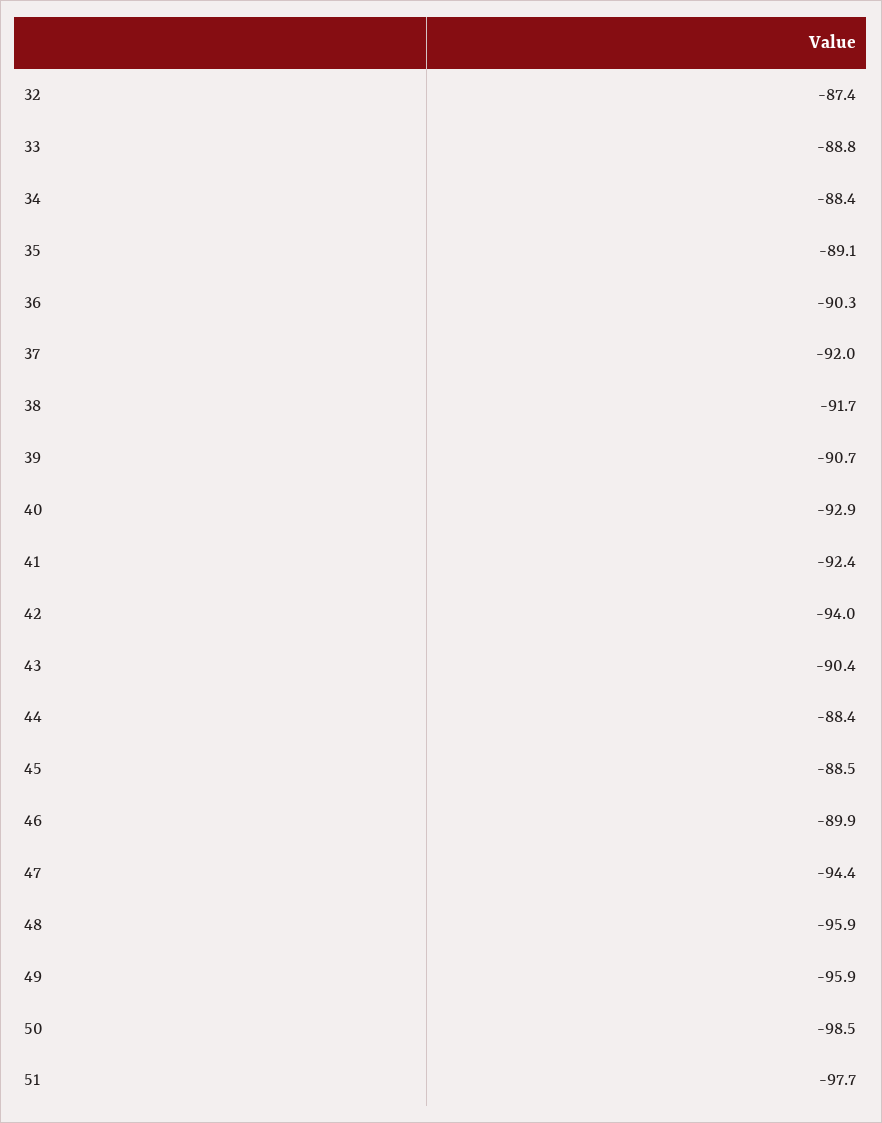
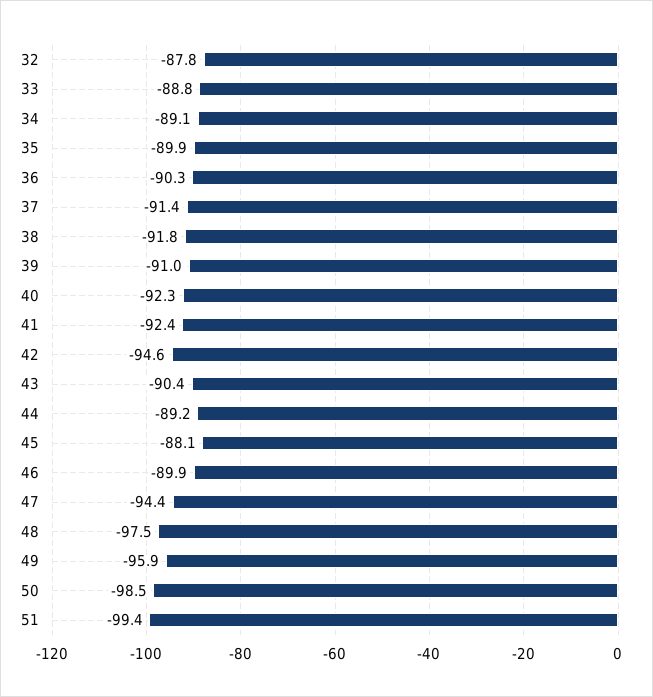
32: -87.4 -> -87.8
34: -88.4 -> -89.1
35: -89.1 -> -89.9
37: -92 -> -91.4
38: -91.7 -> -91.8
39: -90.7 -> -91
40: -92.9 -> -92.3
42: -94 -> -94.6
44: -88.4 -> -89.2
45: -88.5 -> -88.1
48: -95.9 -> -97.5
51: -97.7 -> -99.4

